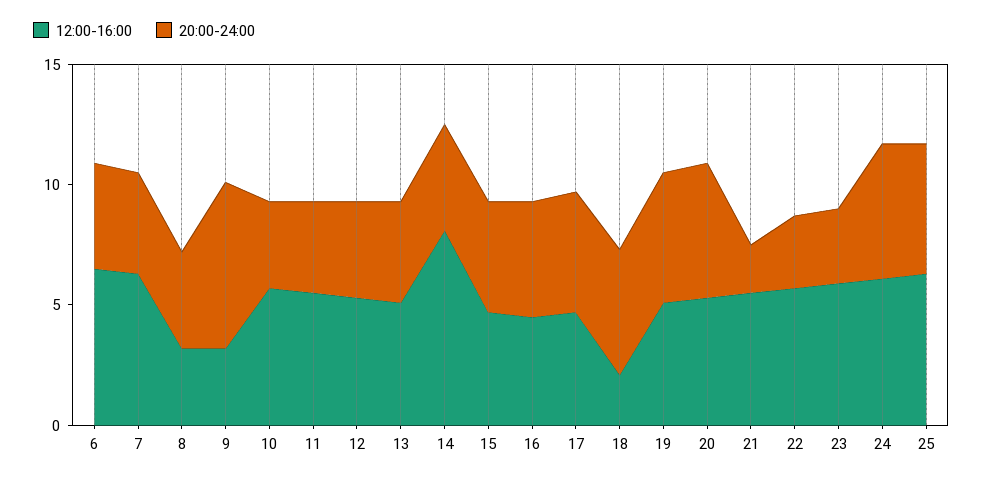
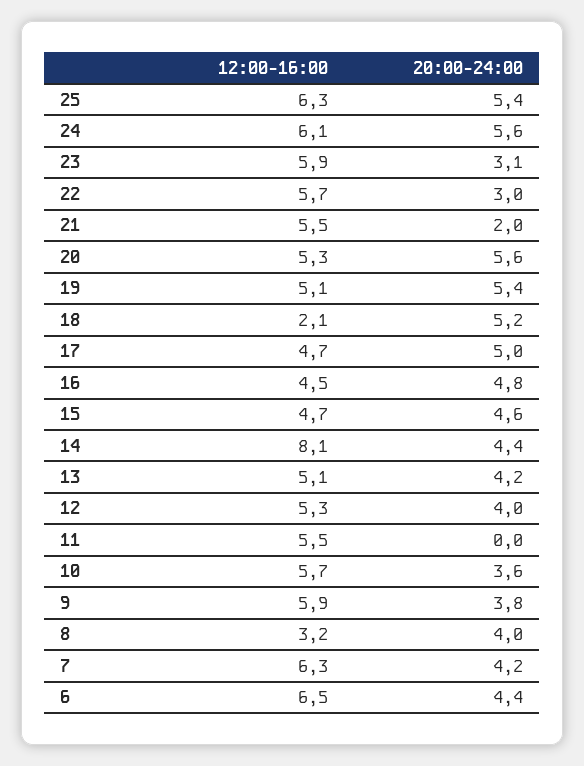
12:00-16:00, 9: 3 -> 5.9
20:00-24:00, 9: 7 -> 3.8
20:00-24:00, 11: 4 -> 0

